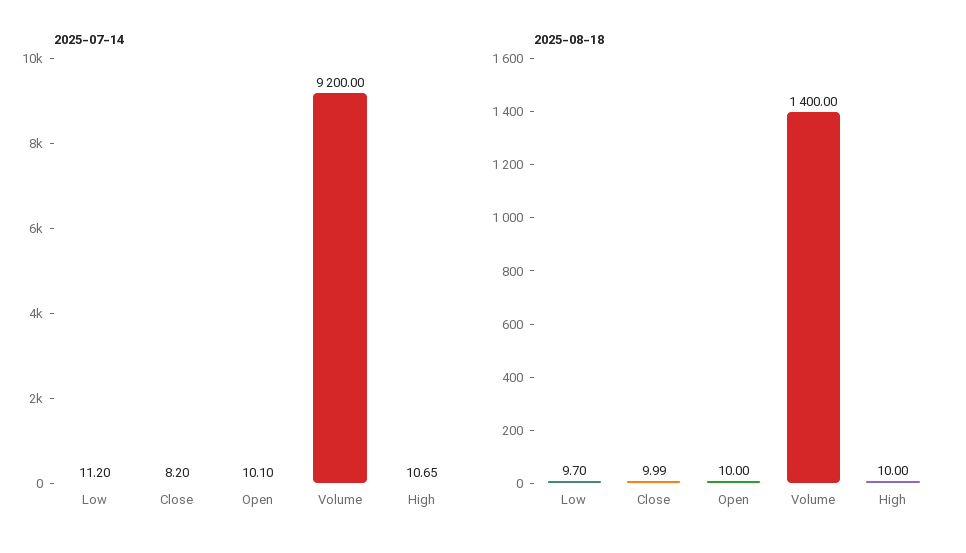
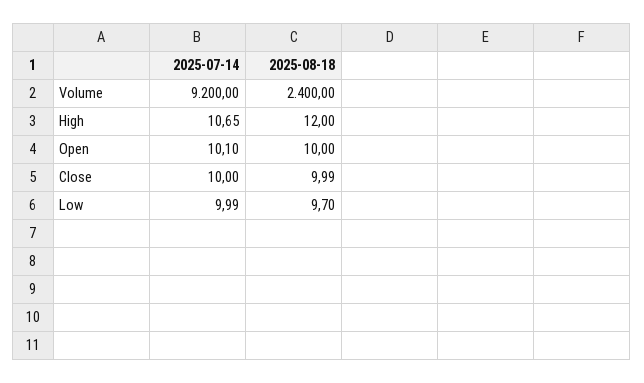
2025-07-14, Low: 11.2 -> 9.99
2025-07-14, Close: 8.2 -> 10
2025-08-18, Volume: 1400 -> 2400
2025-08-18, High: 10 -> 12

